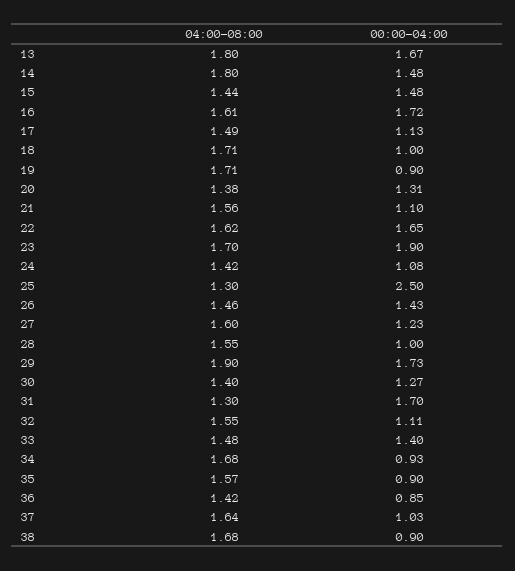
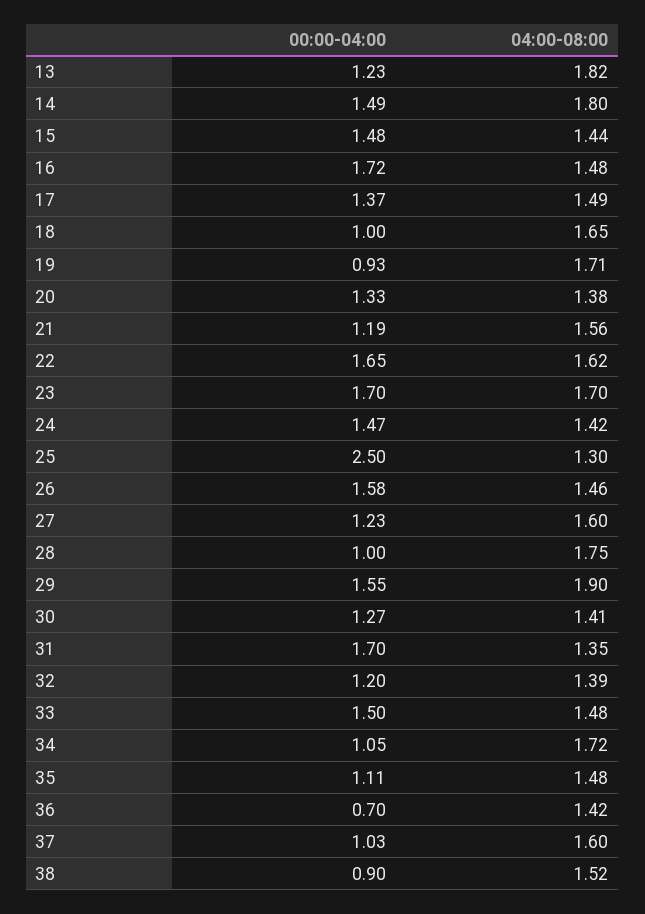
04:00-08:00, 13: 1.8 -> 1.82
00:00-04:00, 13: 1.67 -> 1.23
00:00-04:00, 14: 1.48 -> 1.49
04:00-08:00, 16: 1.61 -> 1.48
00:00-04:00, 17: 1.13 -> 1.37
04:00-08:00, 18: 1.71 -> 1.65
00:00-04:00, 19: 0.9 -> 0.93
00:00-04:00, 20: 1.31 -> 1.33
00:00-04:00, 21: 1.1 -> 1.19
00:00-04:00, 23: 1.9 -> 1.7
00:00-04:00, 24: 1.08 -> 1.47
00:00-04:00, 26: 1.43 -> 1.58
04:00-08:00, 28: 1.55 -> 1.75
00:00-04:00, 29: 1.73 -> 1.55
04:00-08:00, 30: 1.4 -> 1.41
04:00-08:00, 31: 1.3 -> 1.35
04:00-08:00, 32: 1.55 -> 1.39
00:00-04:00, 32: 1.11 -> 1.2
00:00-04:00, 33: 1.4 -> 1.5
04:00-08:00, 34: 1.68 -> 1.72
00:00-04:00, 34: 0.93 -> 1.05
04:00-08:00, 35: 1.57 -> 1.48
00:00-04:00, 35: 0.9 -> 1.11
00:00-04:00, 36: 0.85 -> 0.7
04:00-08:00, 37: 1.64 -> 1.6
04:00-08:00, 38: 1.68 -> 1.52

